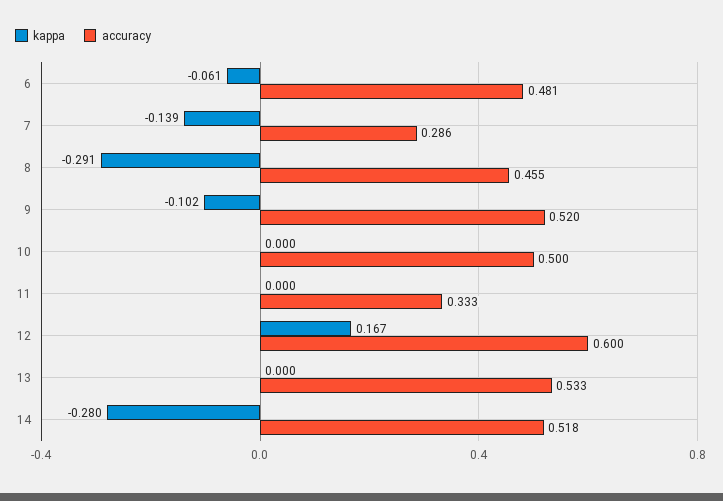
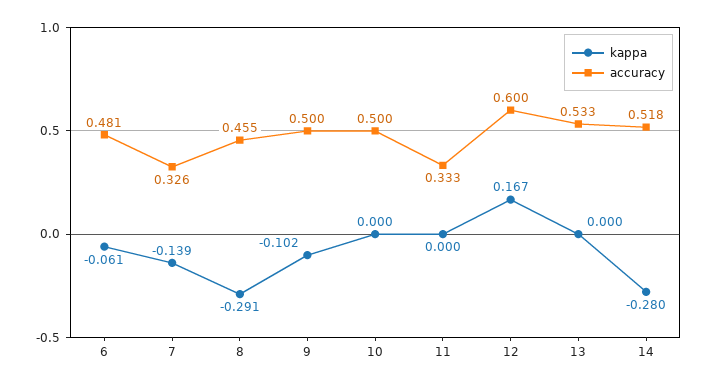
accuracy, 7: 0.286 -> 0.326
accuracy, 9: 0.52 -> 0.5

